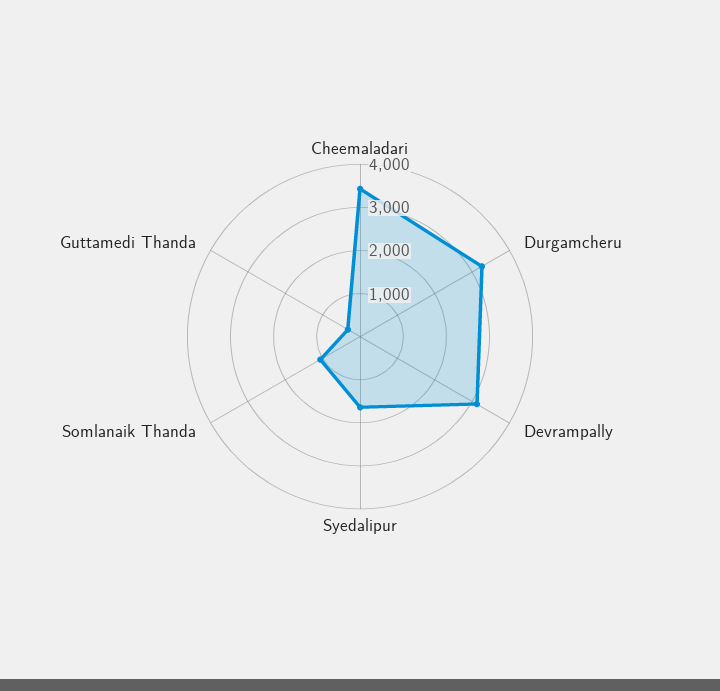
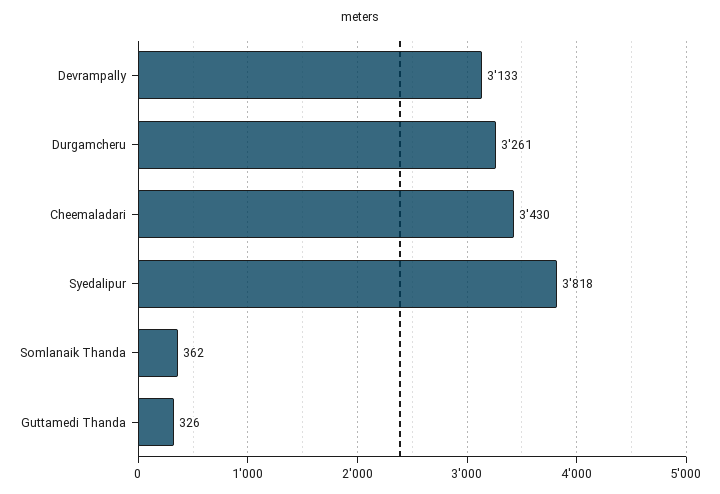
Syedalipur: 1600 -> 3818
Somlanaik Thanda: 1000 -> 362

